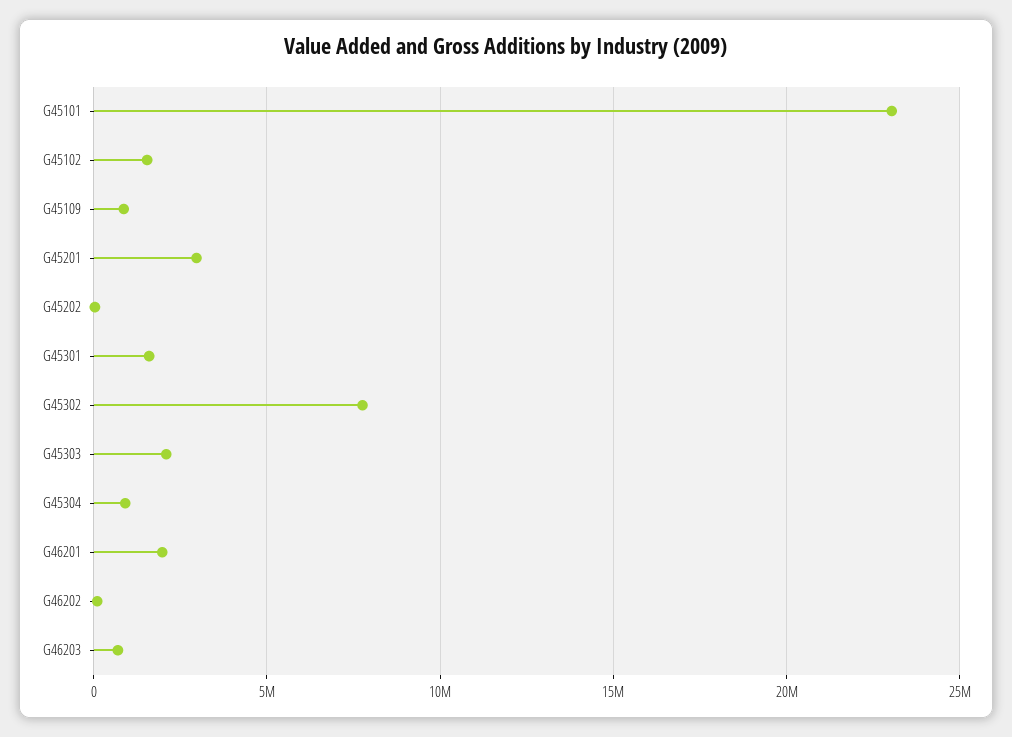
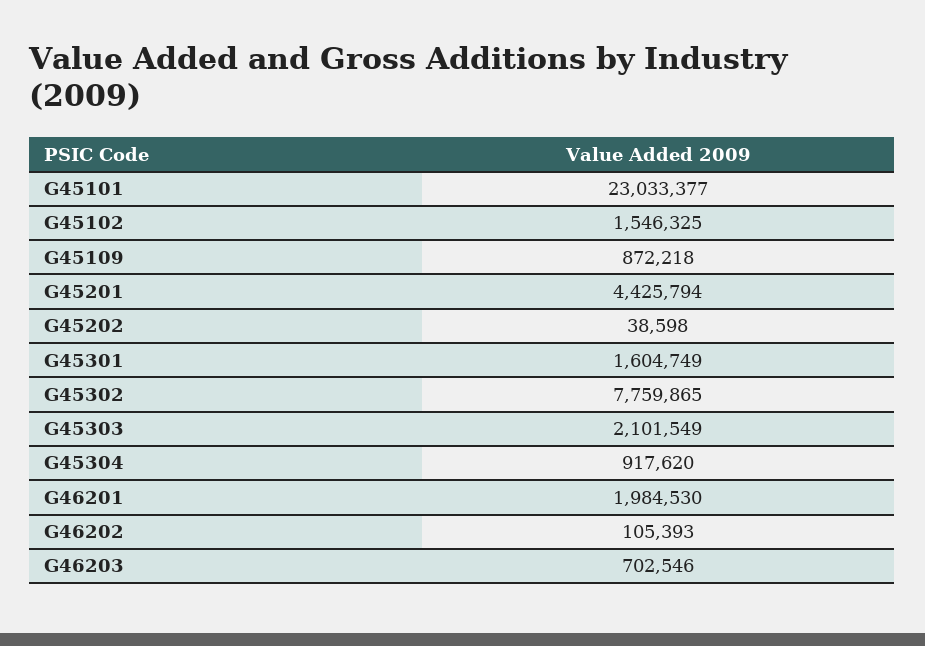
G45201: 3000000 -> 4425794

